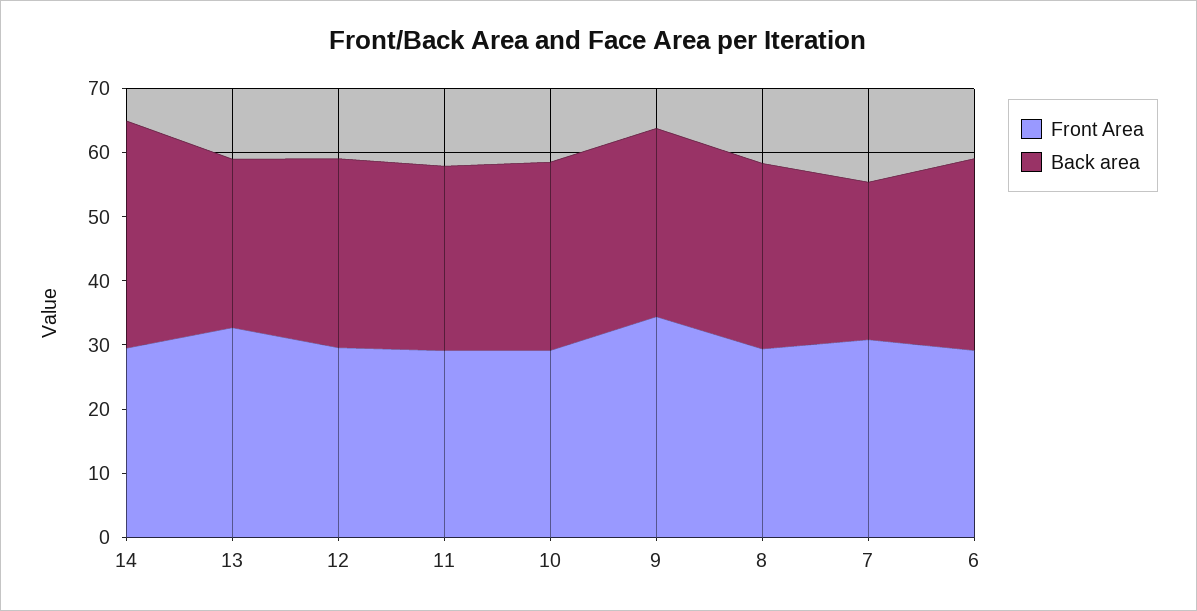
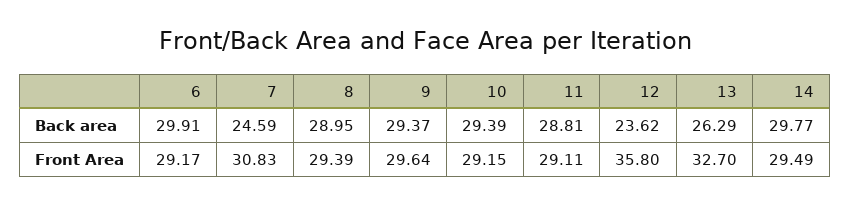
Back area, 14: 36 -> 29.77
Front Area, 12: 30 -> 35.8
Back area, 12: 30 -> 23.62
Front Area, 9: 34 -> 29.64

